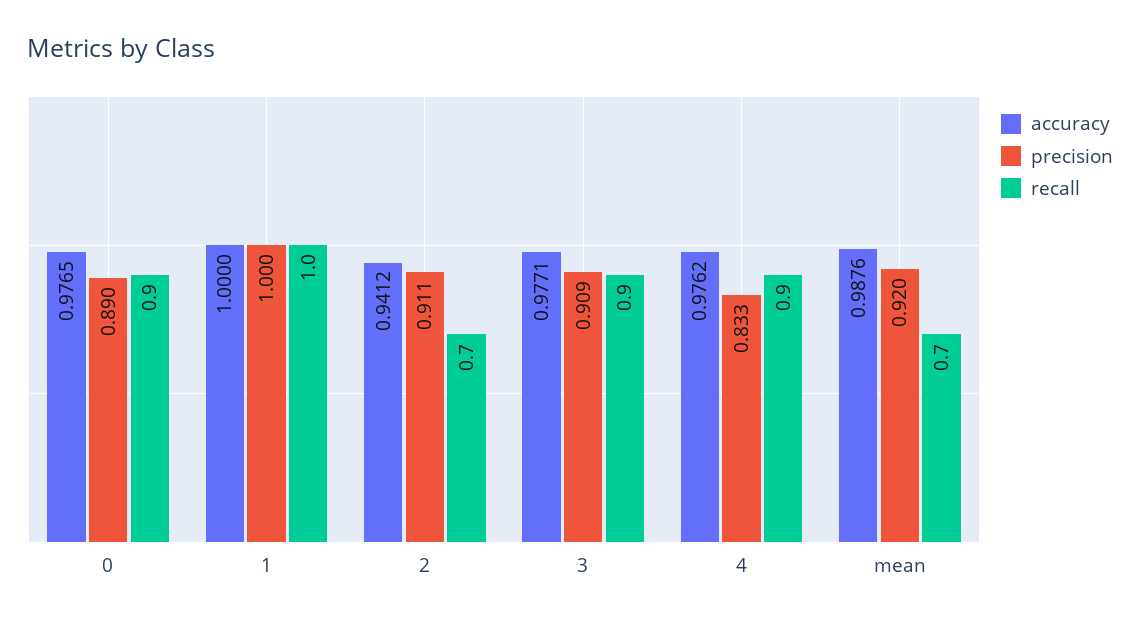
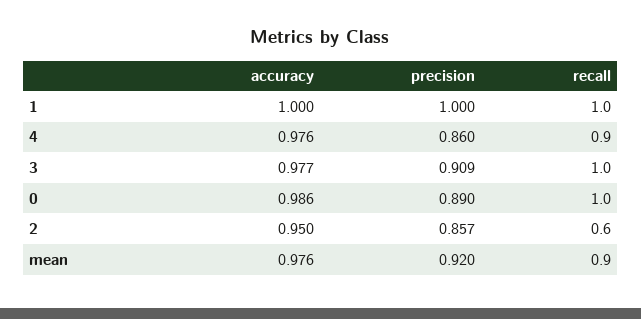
accuracy, 0: 0.9765 -> 0.986
recall, 0: 0.9 -> 1
accuracy, 2: 0.9412 -> 0.95
precision, 2: 0.911 -> 0.857
recall, 2: 0.7 -> 0.6
recall, 3: 0.9 -> 1
precision, 4: 0.833 -> 0.86
accuracy, mean: 0.9876 -> 0.976
recall, mean: 0.7 -> 0.9

